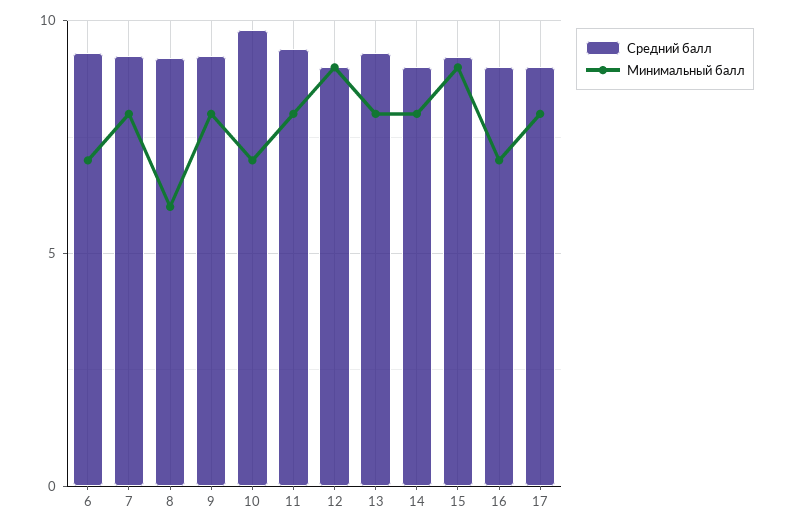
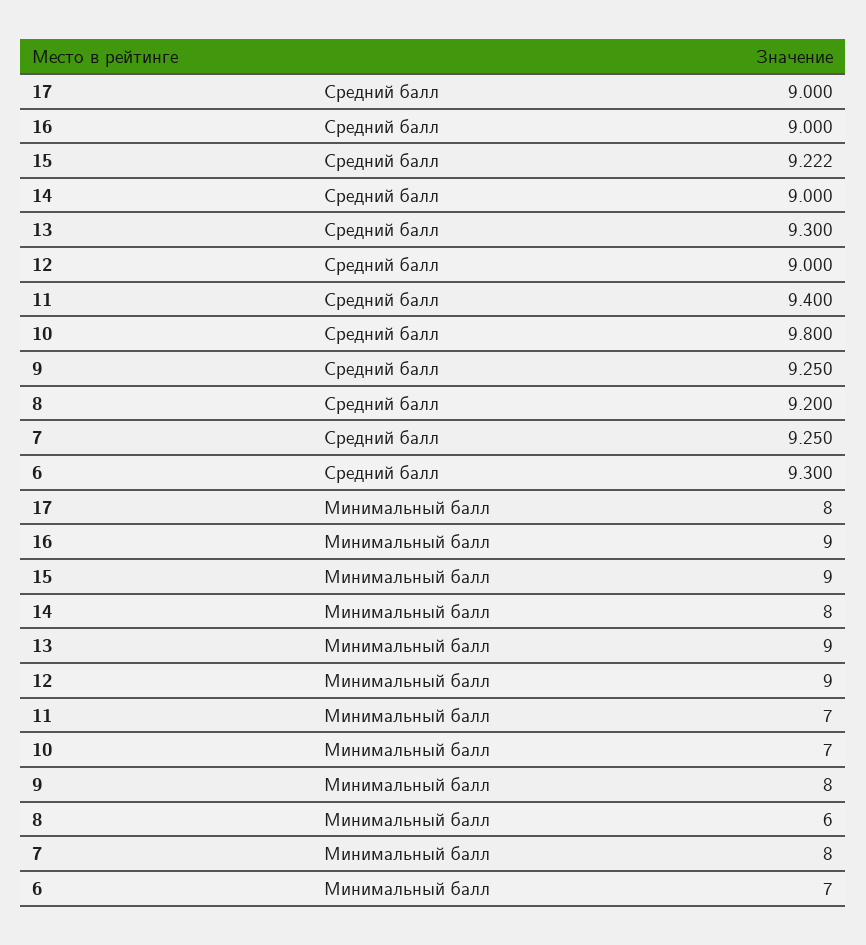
Минимальный балл, 11: 8 -> 7
Минимальный балл, 13: 8 -> 9
Минимальный балл, 16: 7 -> 9

